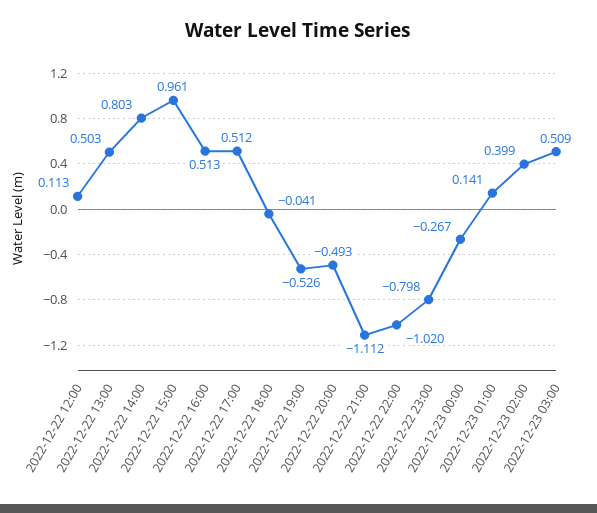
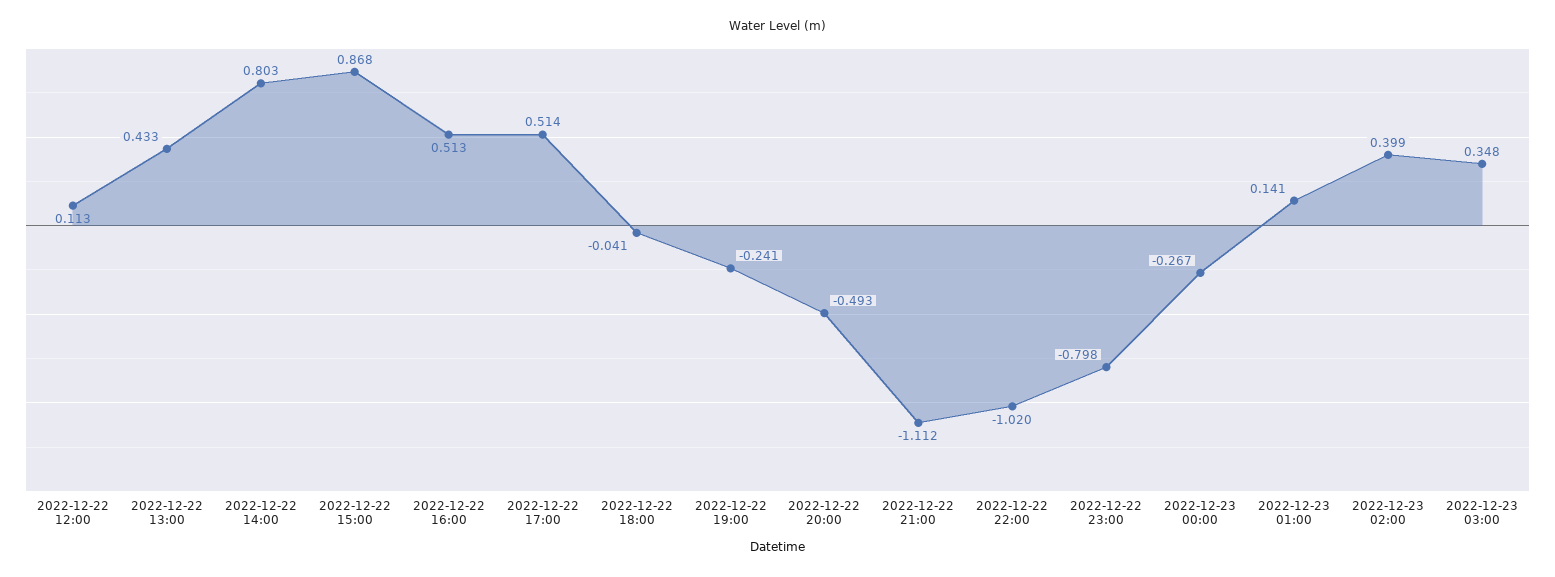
2022-12-22 13:00: 0.503 -> 0.433
2022-12-22 15:00: 0.961 -> 0.868
2022-12-22 17:00: 0.512 -> 0.514
2022-12-22 19:00: -0.526 -> -0.241
2022-12-23 03:00: 0.509 -> 0.348

